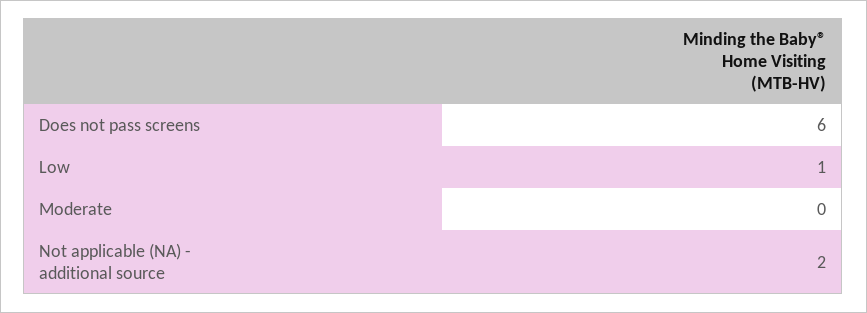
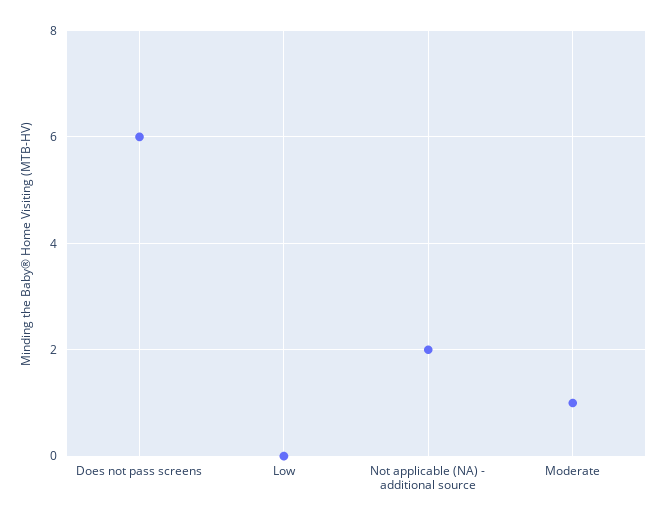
Low: 1 -> 0
Moderate: 0 -> 1

